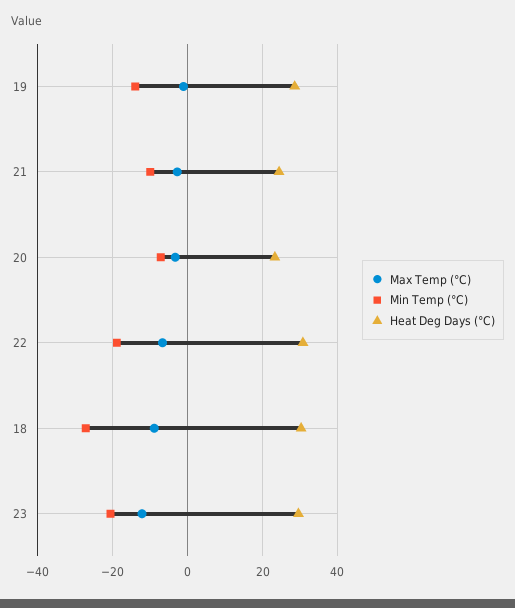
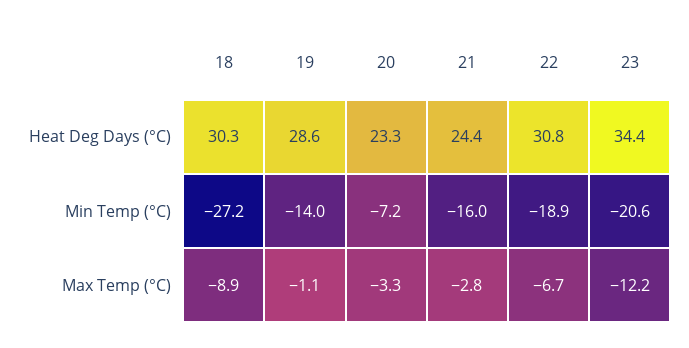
Min Temp (°C), 21: -10 -> -16
Heat Deg Days (°C), 23: 30 -> 34.4

